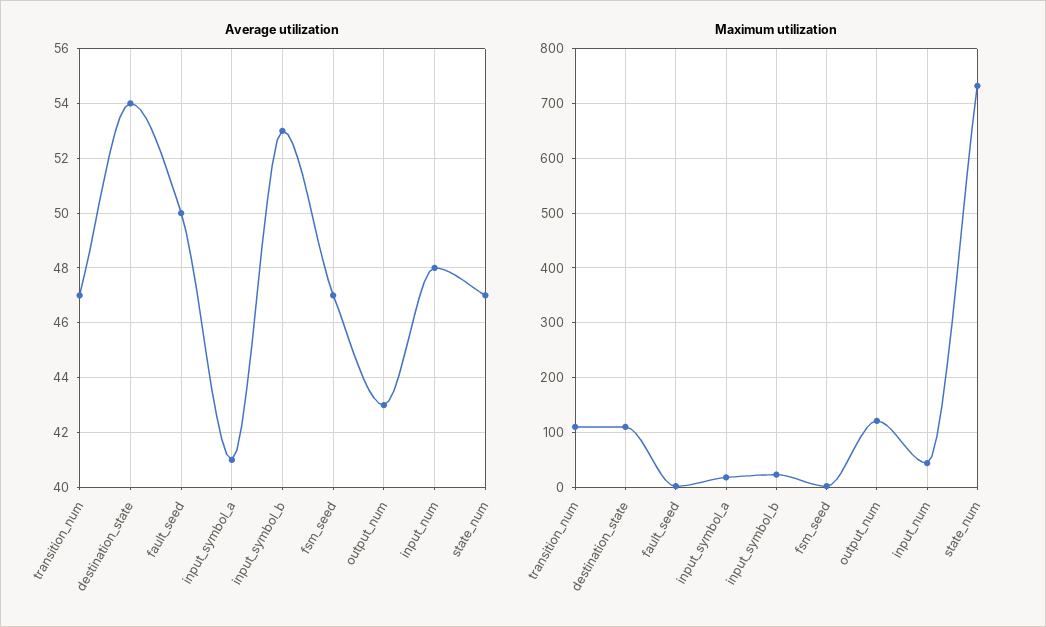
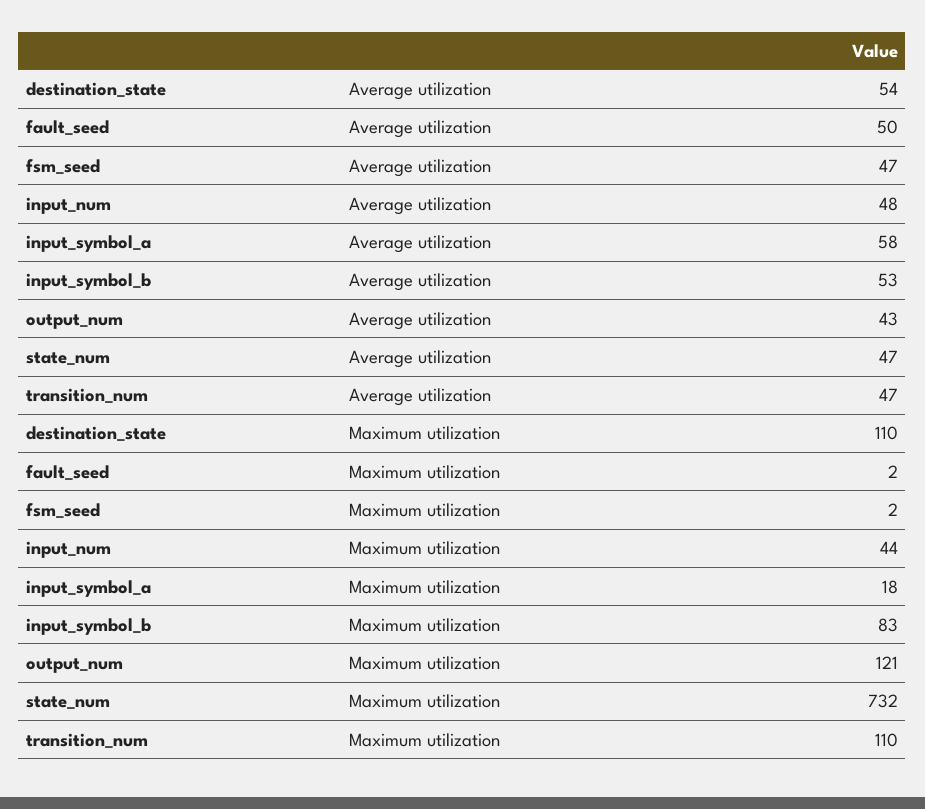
Average utilization, input_symbol_a: 41 -> 58
Maximum utilization, input_symbol_b: 20 -> 83

